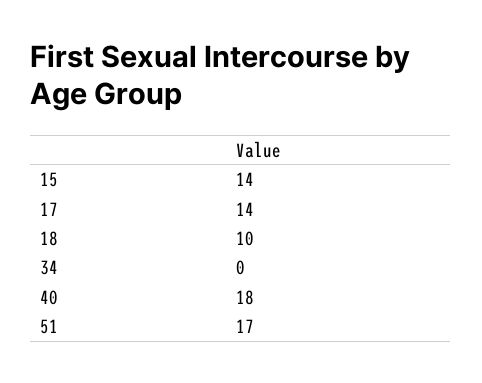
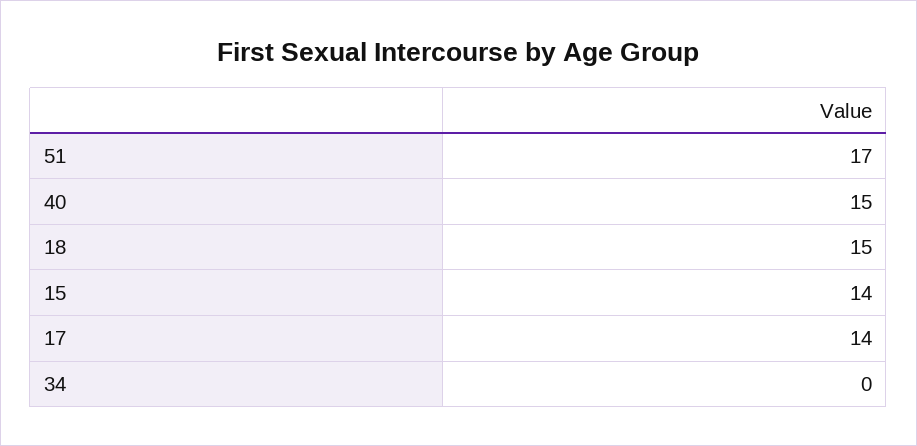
18: 10 -> 15
40: 18 -> 15

